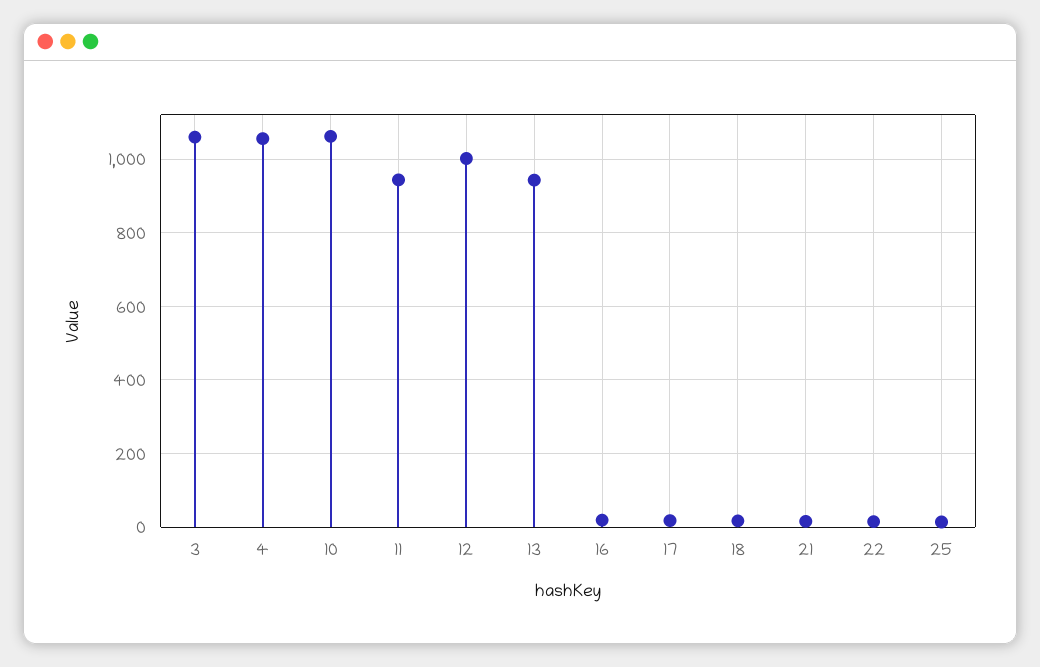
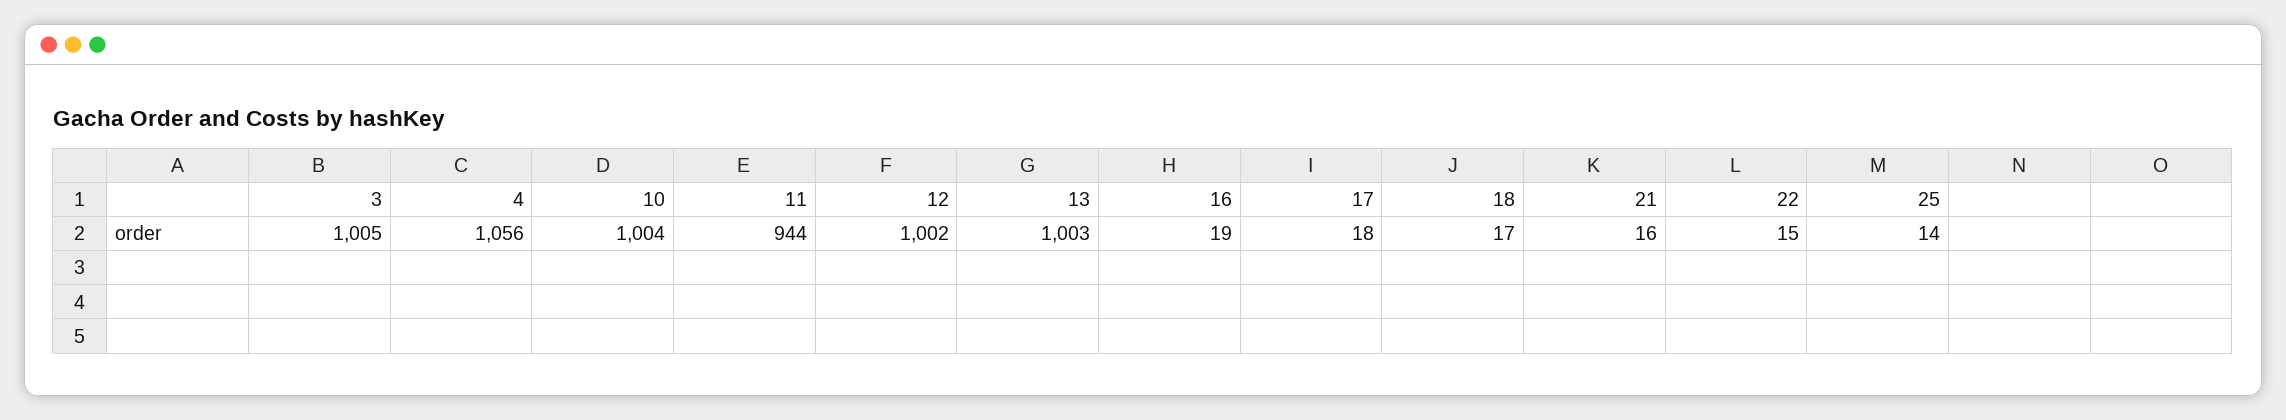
3: 1060 -> 1005
10: 1060 -> 1004
13: 940 -> 1003

